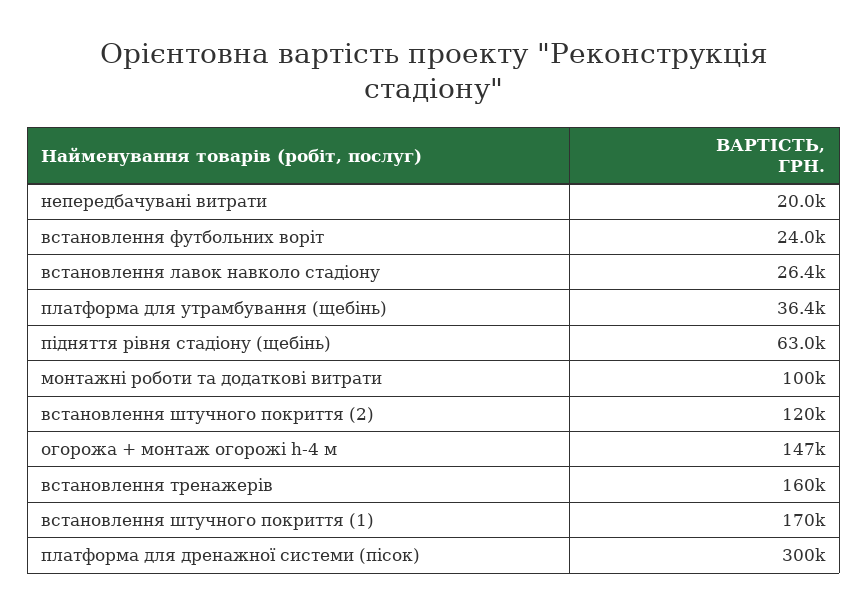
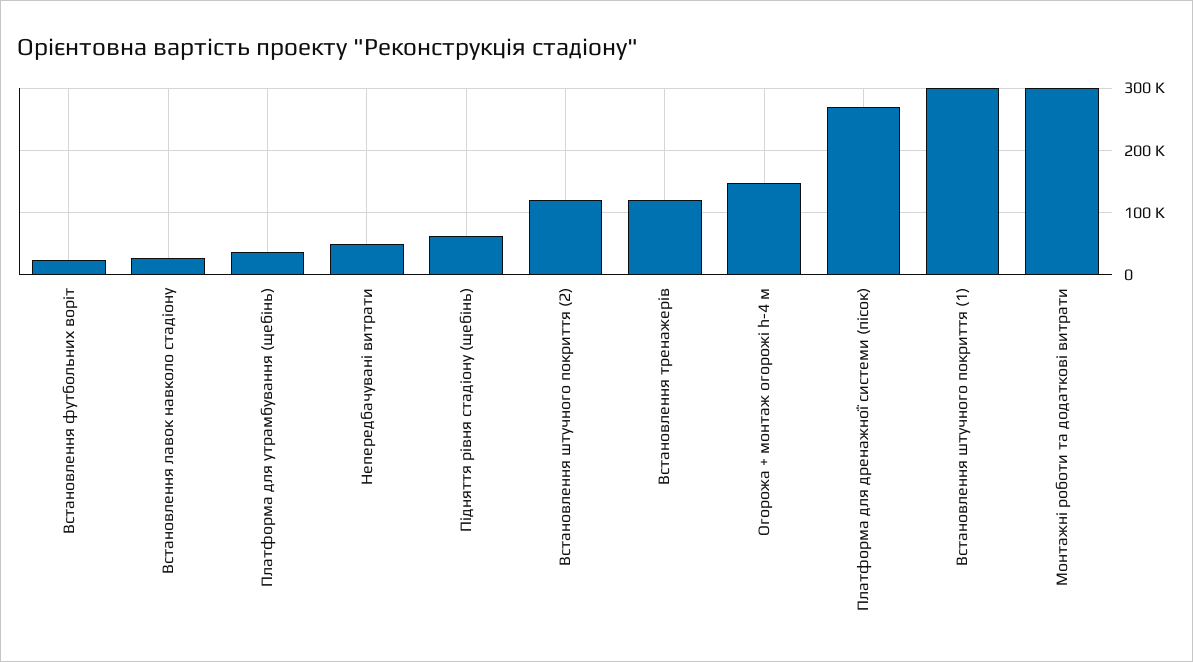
непередбачувані витрати: 20000 -> 50000
монтажні роботи та додаткові витрати: 100000 -> 300000
встановлення тренажерів: 160000 -> 120000
встановлення штучного покриття (1): 170000 -> 300000
платформа для дренажної системи (пісок): 300000 -> 270000

